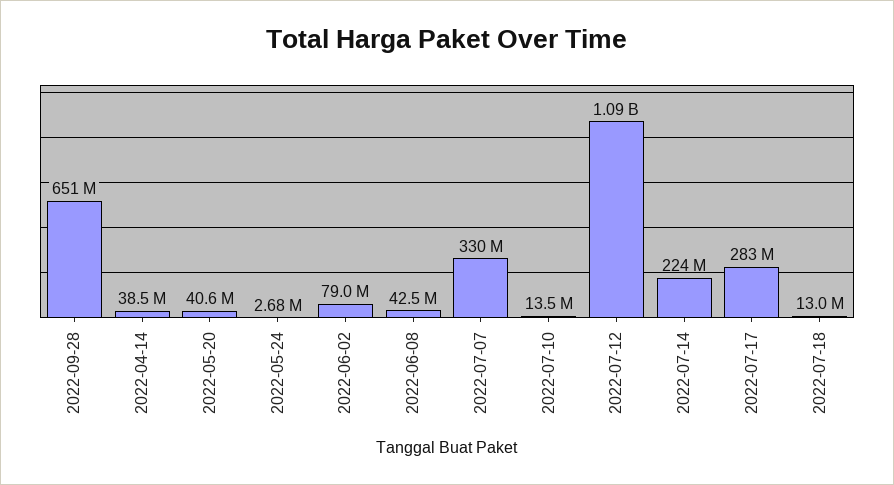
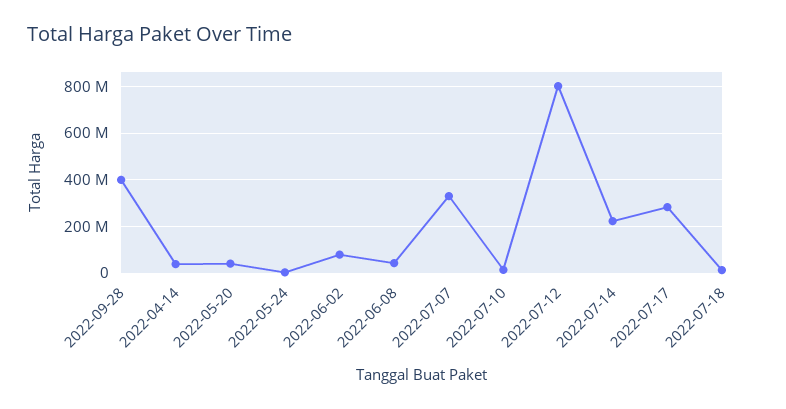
2022-09-28: 651000000 -> 400000000
2022-07-12: 1090000000 -> 800000000

